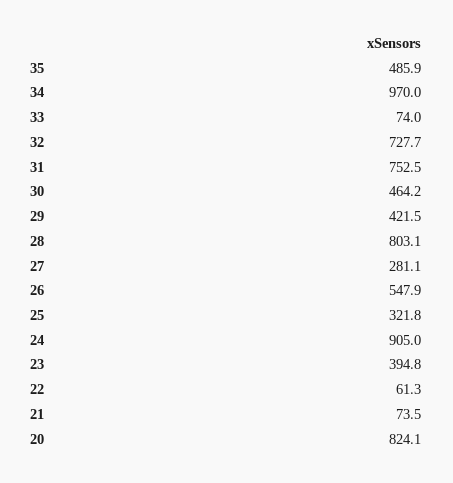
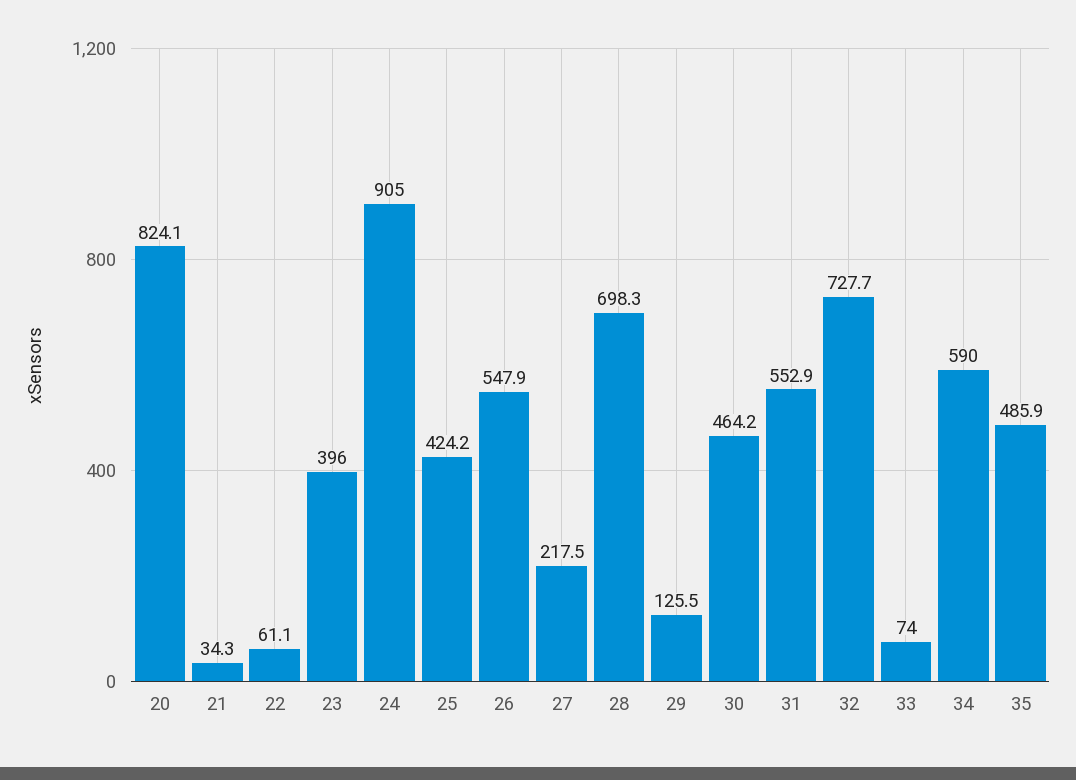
34: 970 -> 590
31: 752.5 -> 552.9
29: 421.5 -> 125.5
28: 803.1 -> 698.3
27: 281.1 -> 217.5
25: 321.8 -> 424.2
23: 394.8 -> 396
22: 61.3 -> 61.1
21: 73.5 -> 34.3

